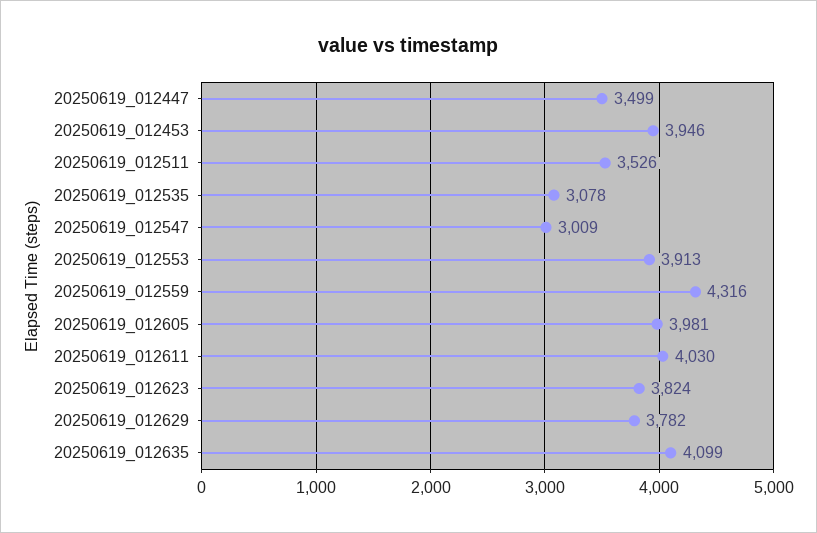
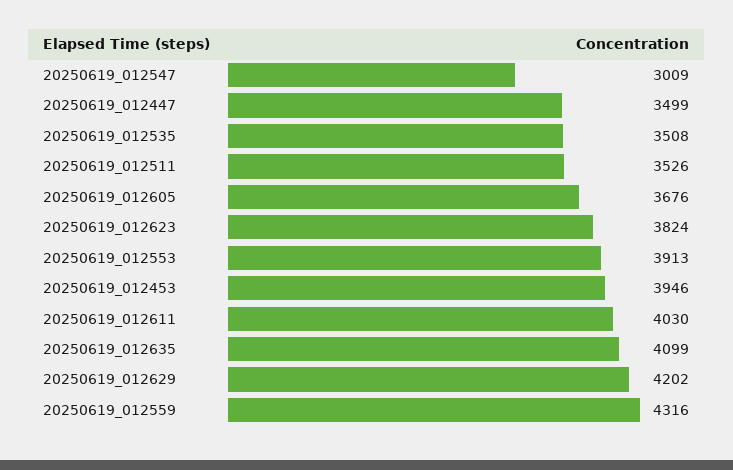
20250619_012535: 3078 -> 3508
20250619_012605: 3981 -> 3676
20250619_012629: 3782 -> 4202

